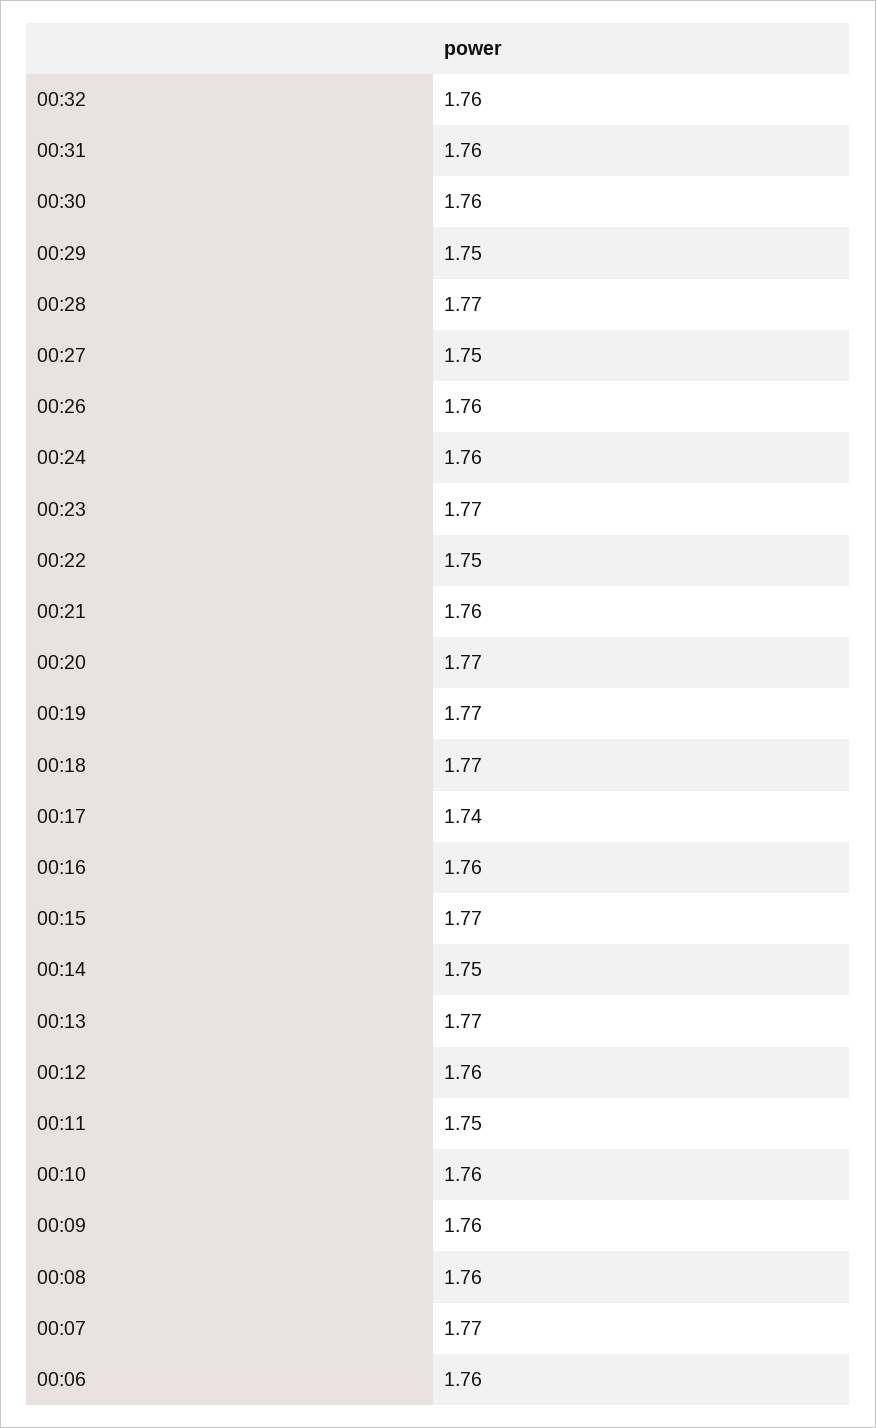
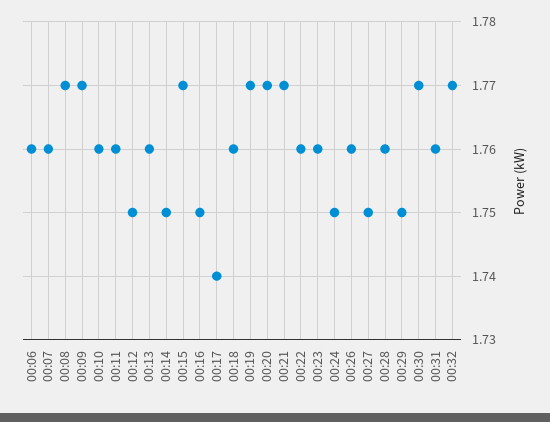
00:32: 1.76 -> 1.77
00:30: 1.76 -> 1.77
00:28: 1.77 -> 1.76
00:24: 1.76 -> 1.75
00:23: 1.77 -> 1.76
00:22: 1.75 -> 1.76
00:21: 1.76 -> 1.77
00:18: 1.77 -> 1.76
00:16: 1.76 -> 1.75
00:13: 1.77 -> 1.76
00:12: 1.76 -> 1.75
00:11: 1.75 -> 1.76
00:09: 1.76 -> 1.77
00:08: 1.76 -> 1.77
00:07: 1.77 -> 1.76

